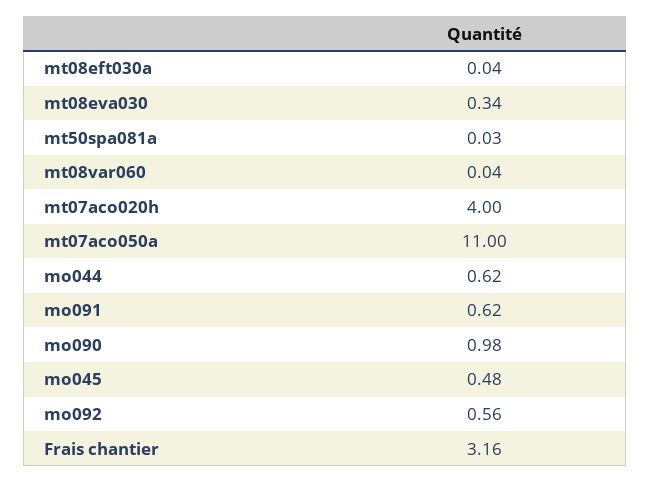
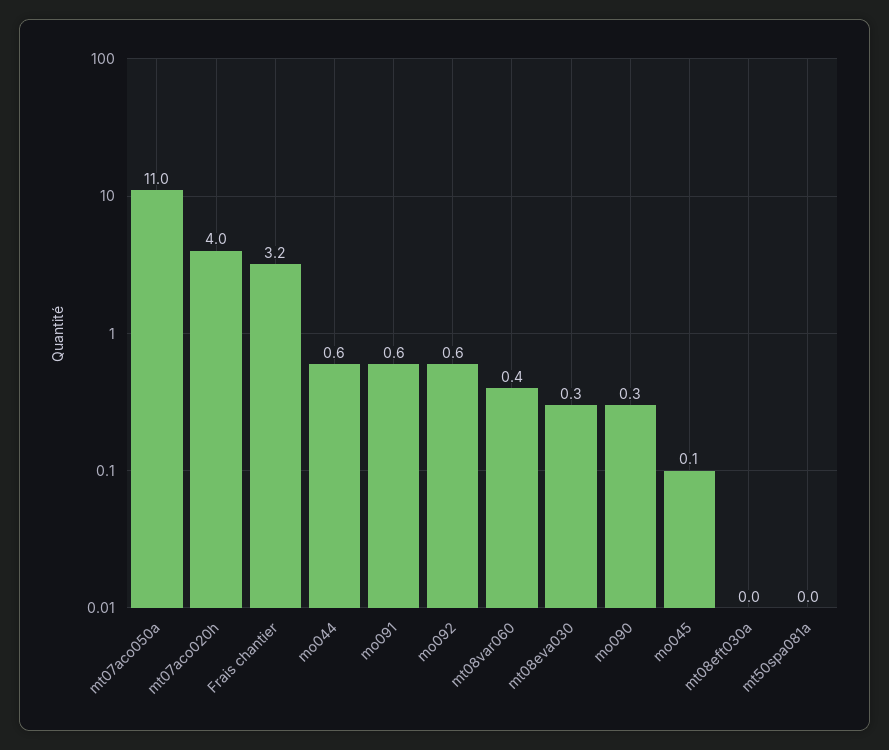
mt08var060: 0.04 -> 0.4
mo090: 0.98 -> 0.3
mo045: 0.48 -> 0.1

